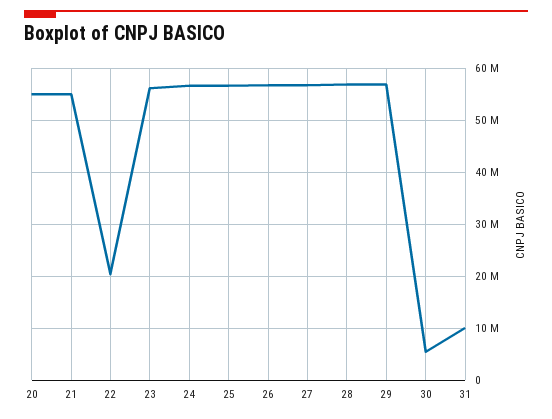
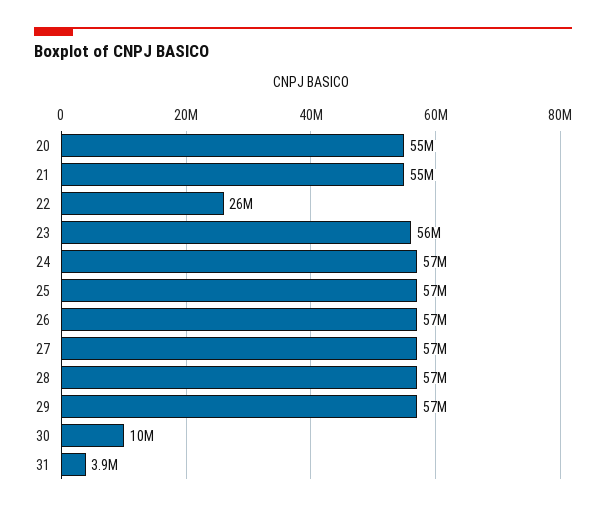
22: 20000000 -> 26000000
30: 6000000 -> 10000000
31: 10000000 -> 3900000

